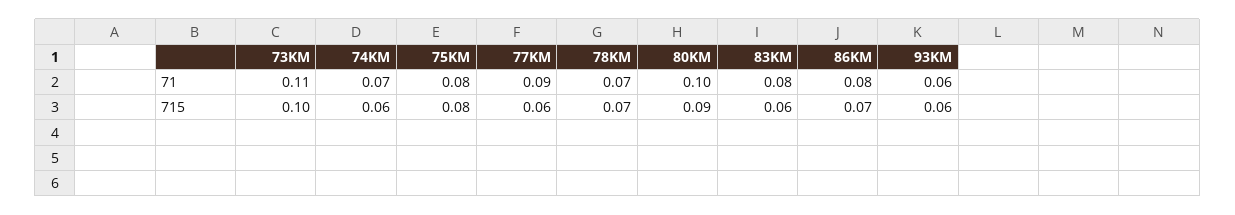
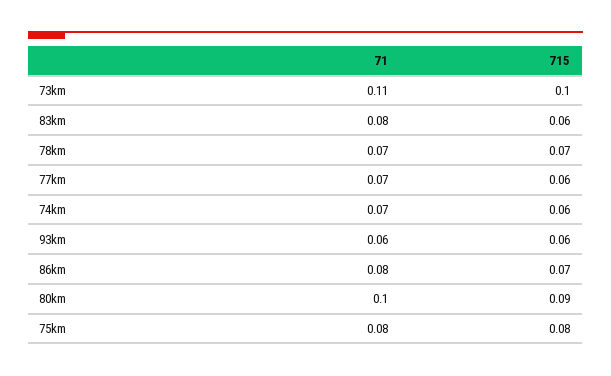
77KM, 71: 0.09 -> 0.07

